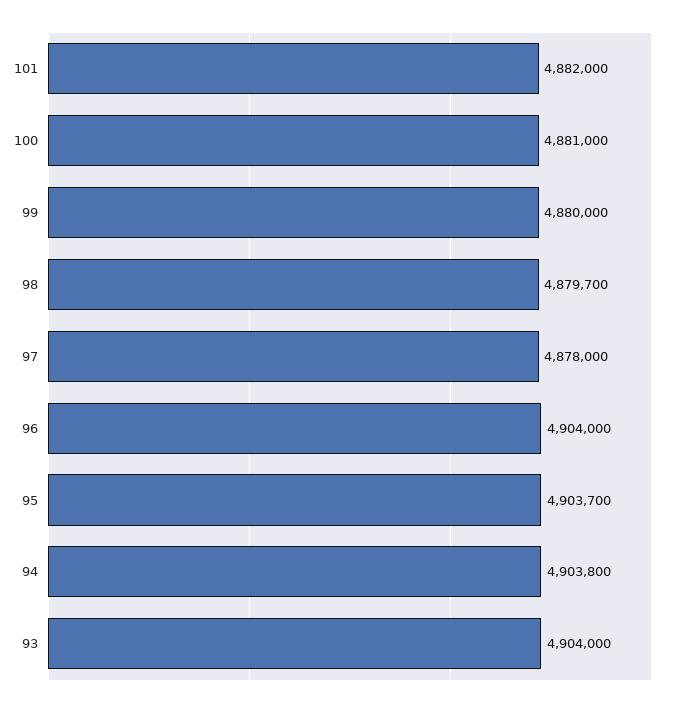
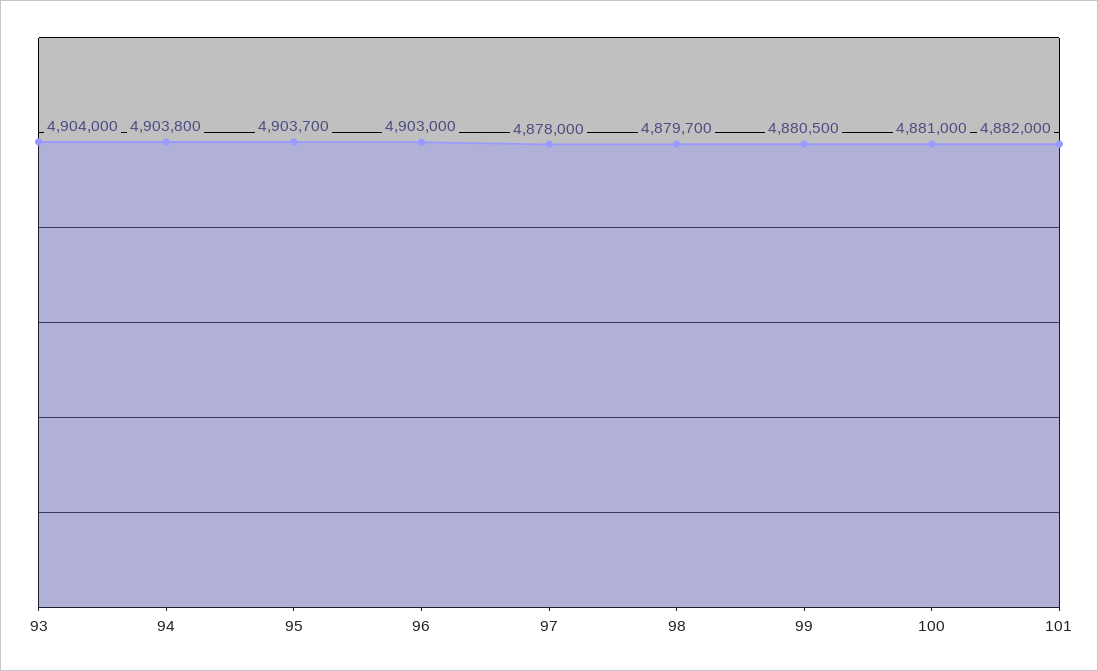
99: 4880000 -> 4880500
96: 4904000 -> 4903000

